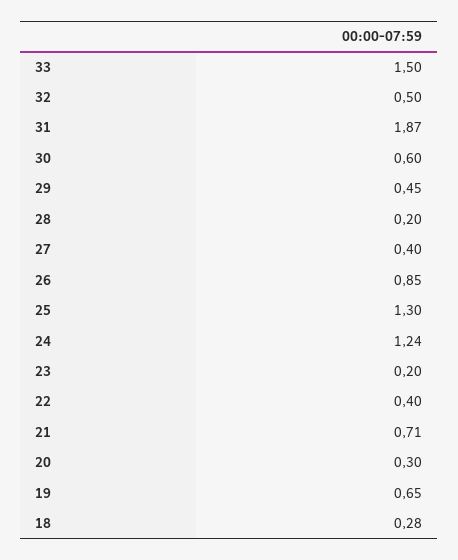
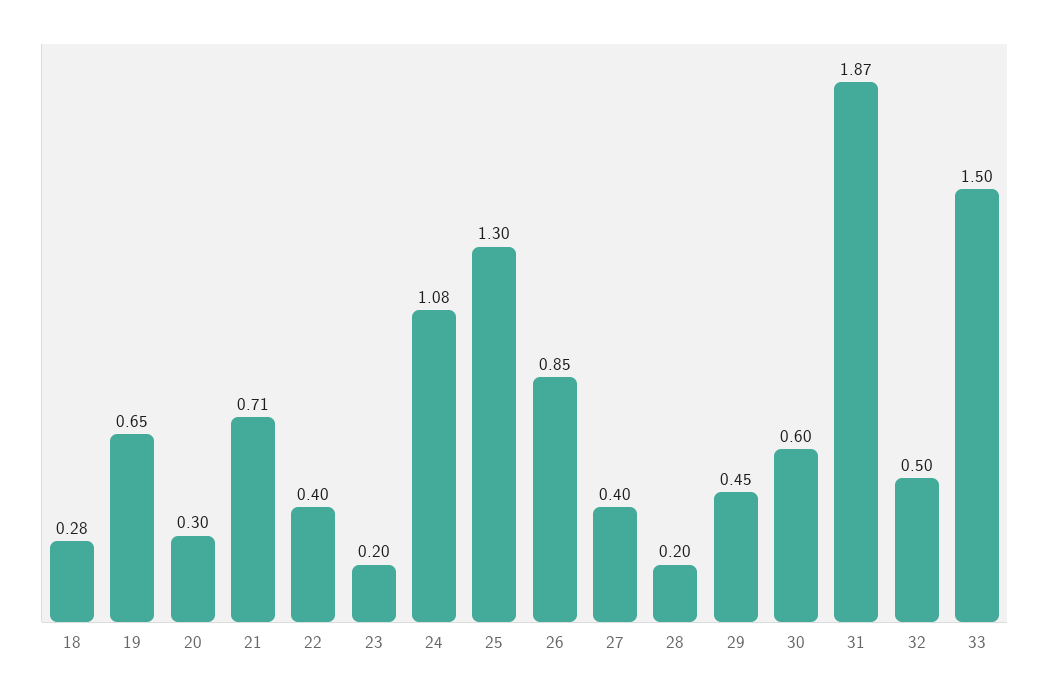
24: 1.24 -> 1.08

